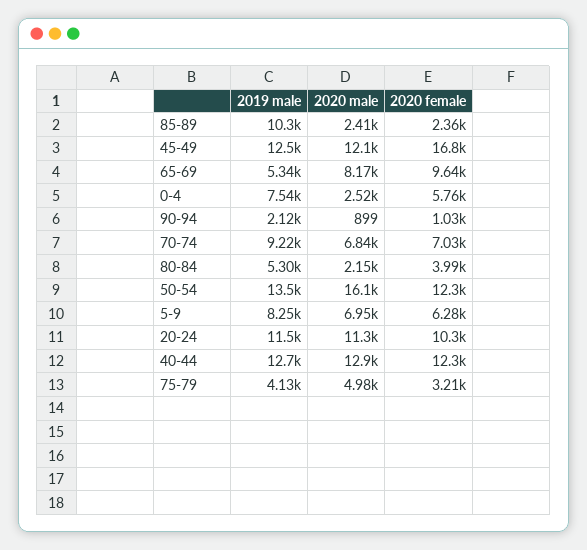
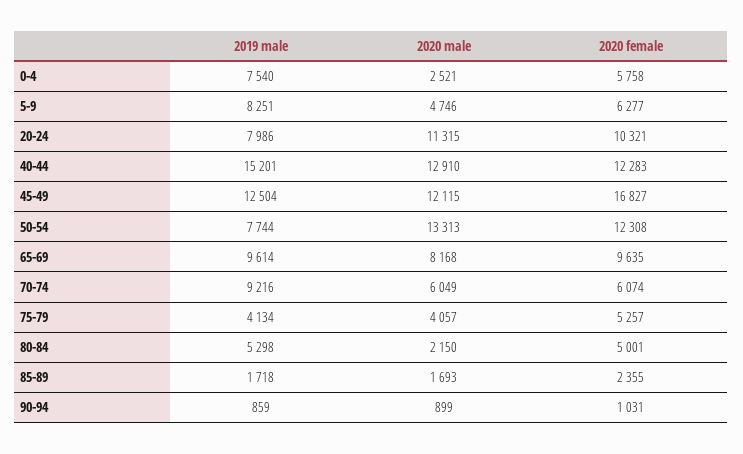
2019 male, 85-89: 10300 -> 1718
2020 male, 85-89: 2410 -> 1693
2019 male, 65-69: 5340 -> 9614
2019 male, 90-94: 2120 -> 859
2020 male, 70-74: 6840 -> 6049
2020 female, 70-74: 7030 -> 6074
2020 female, 80-84: 3990 -> 5001
2019 male, 50-54: 13500 -> 7744
2020 male, 50-54: 16100 -> 13313
2020 male, 5-9: 6950 -> 4746
2019 male, 20-24: 11500 -> 7986
2019 male, 40-44: 12700 -> 15201
2020 male, 75-79: 4980 -> 4057
2020 female, 75-79: 3210 -> 5257

